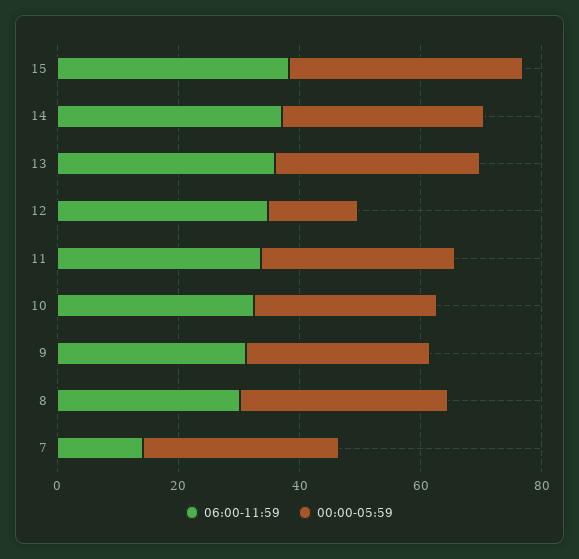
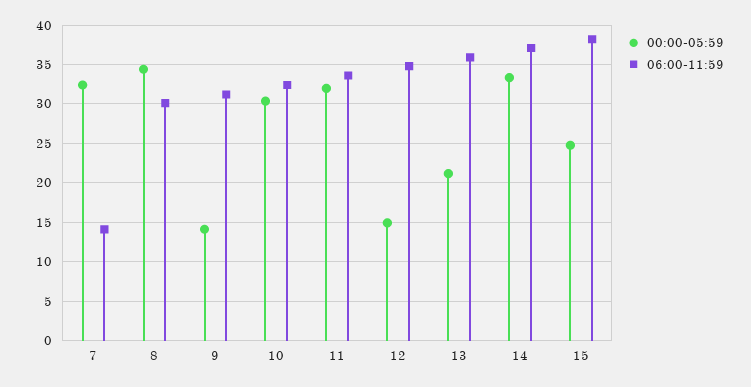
00:00-05:59, 15: 40 -> 25
00:00-05:59, 13: 35 -> 21
00:00-05:59, 9: 30 -> 14

